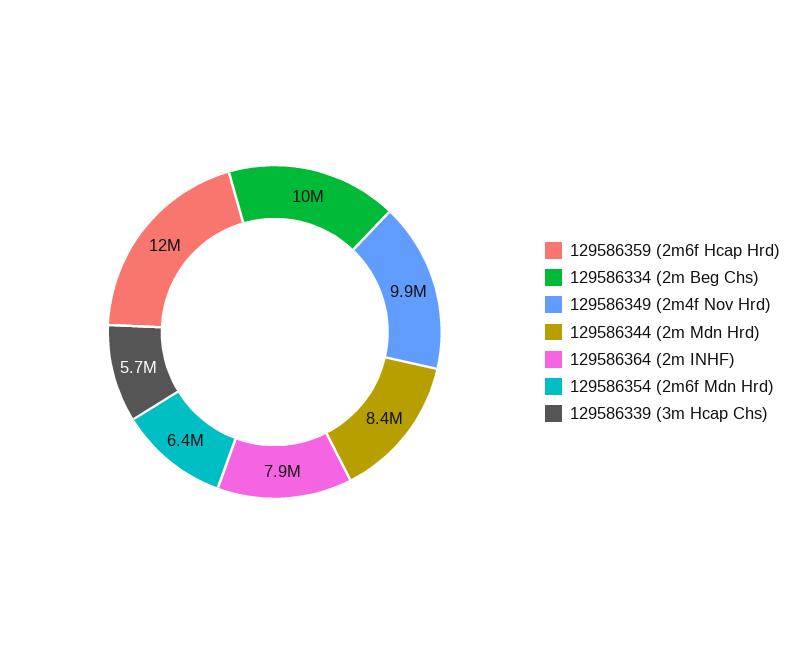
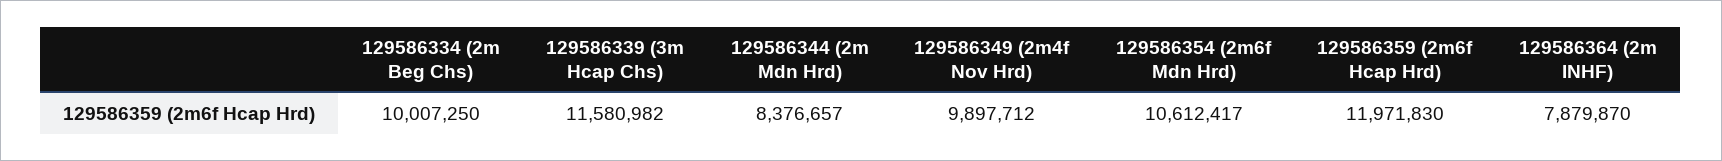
129586354 (2m6f Mdn Hrd): 6400000 -> 10612417
129586339 (3m Hcap Chs): 5700000 -> 11580982

